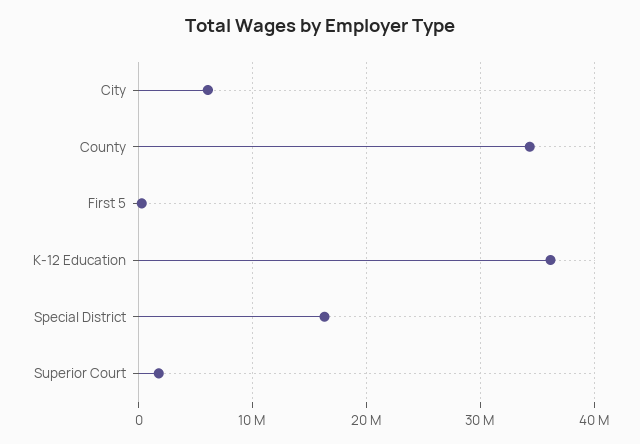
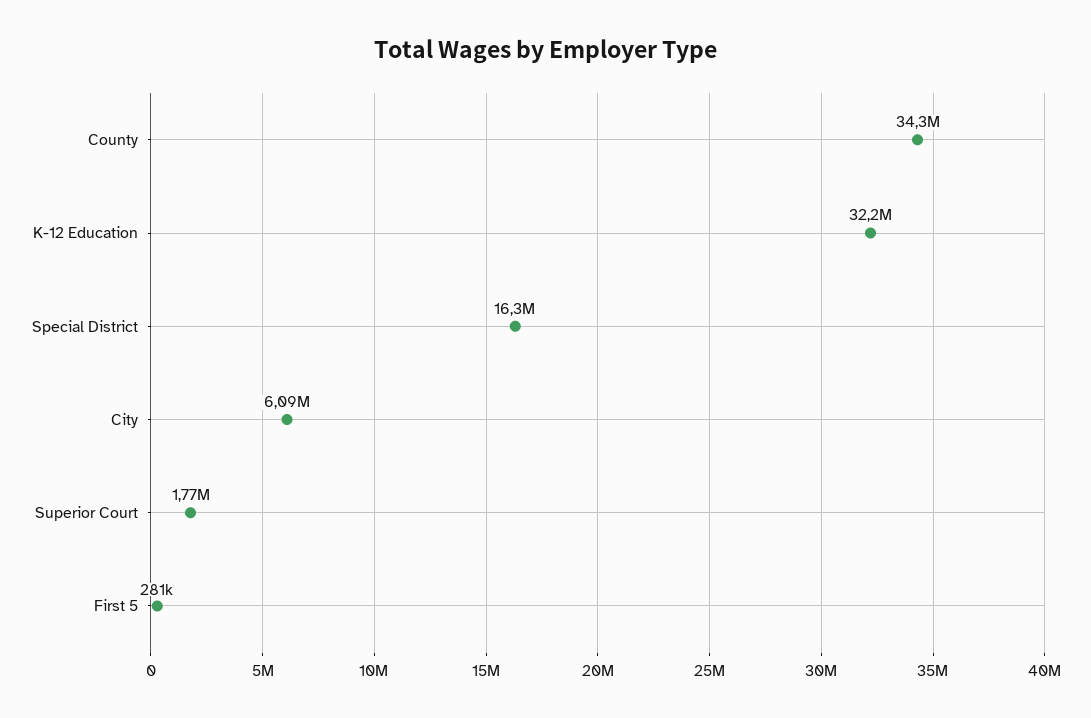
K-12 Education: 36000000 -> 32200000

